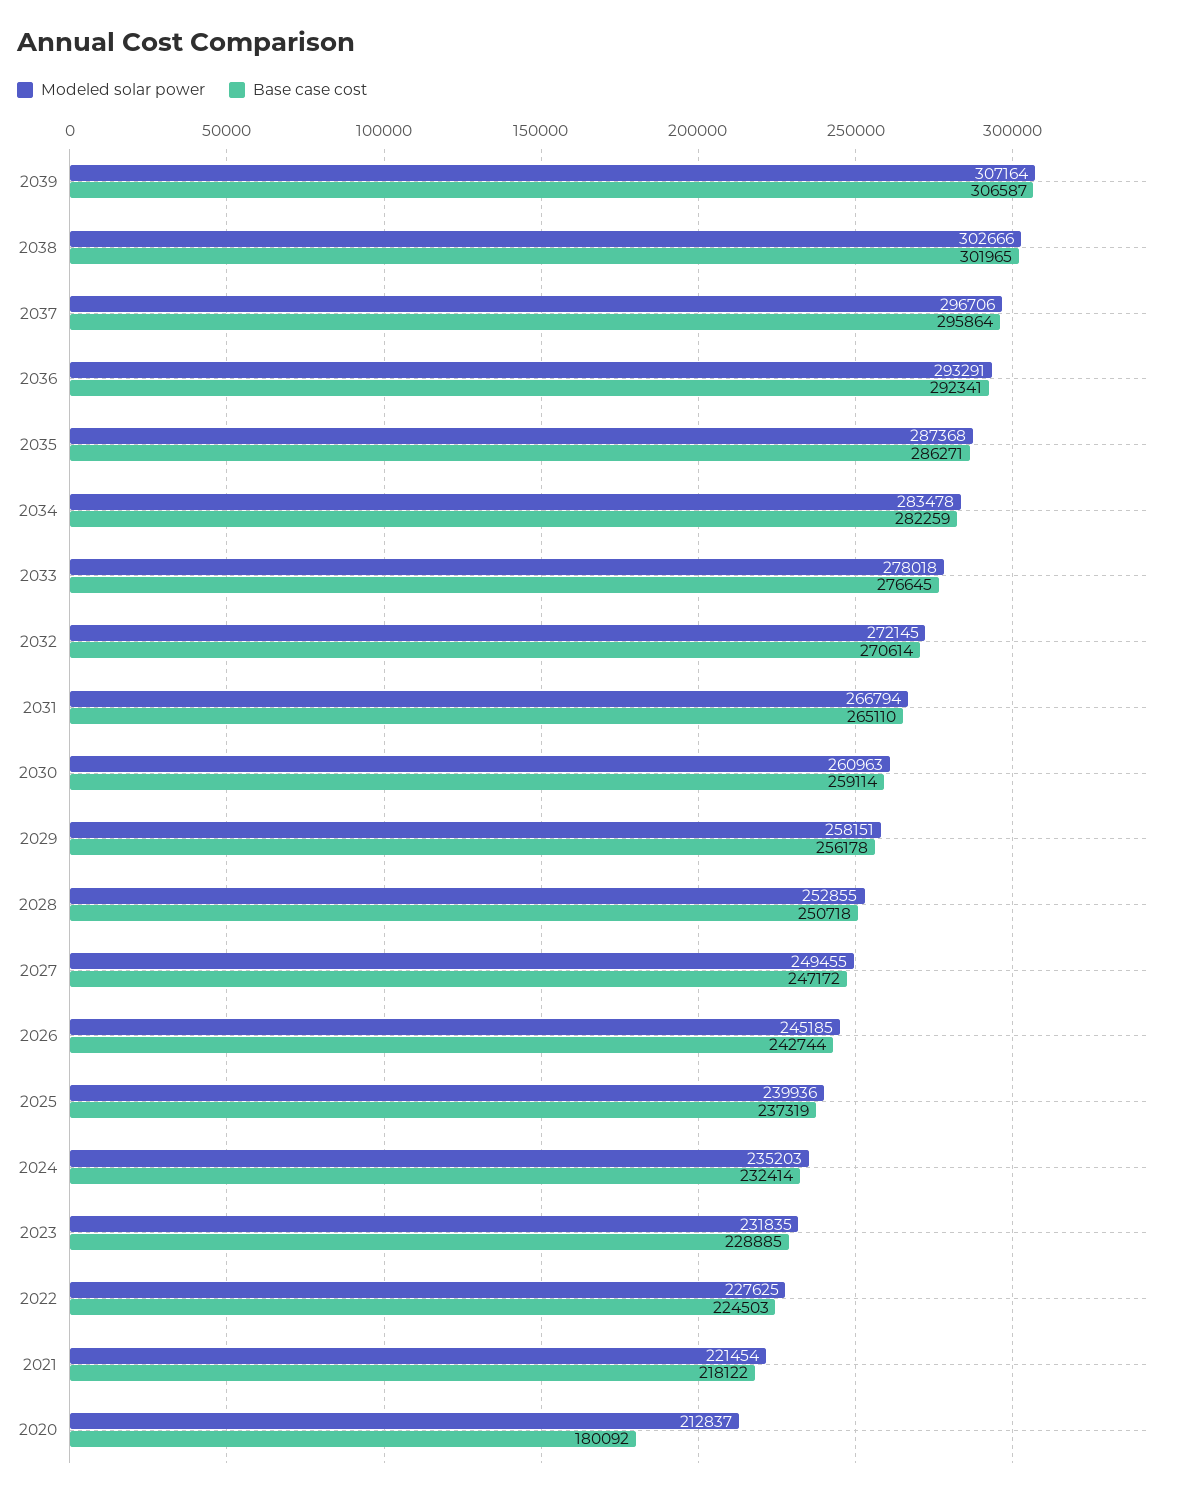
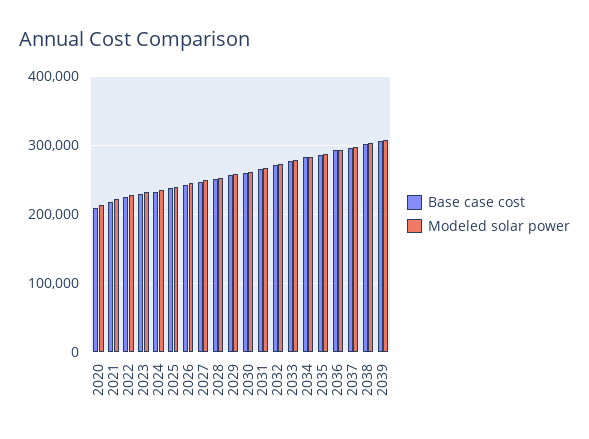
Base case cost, 2020: 180092 -> 210000

